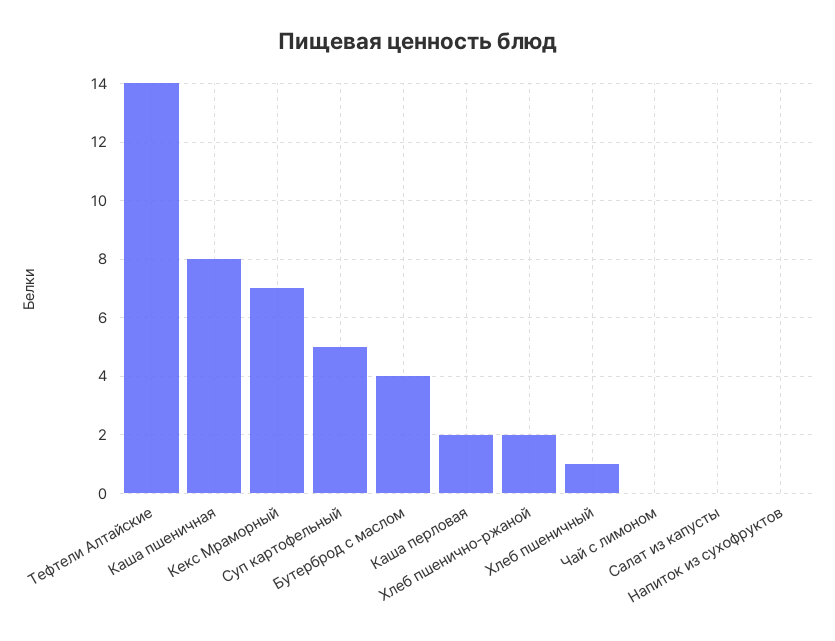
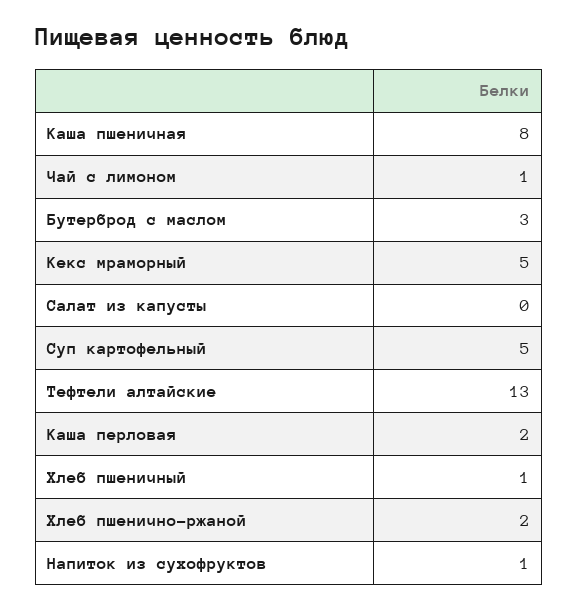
Тефтели Алтайские: 14 -> 13
Кекс Мраморный: 7 -> 5
Бутерброд с маслом: 4 -> 3
Чай с лимоном: 0 -> 1
Напиток из сухофруктов: 0 -> 1

